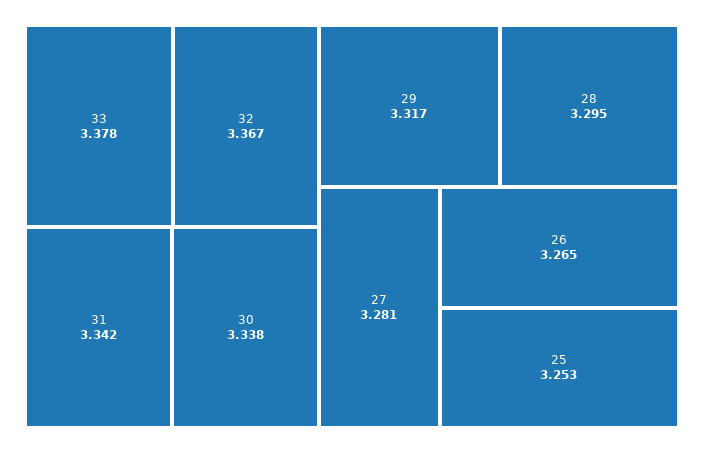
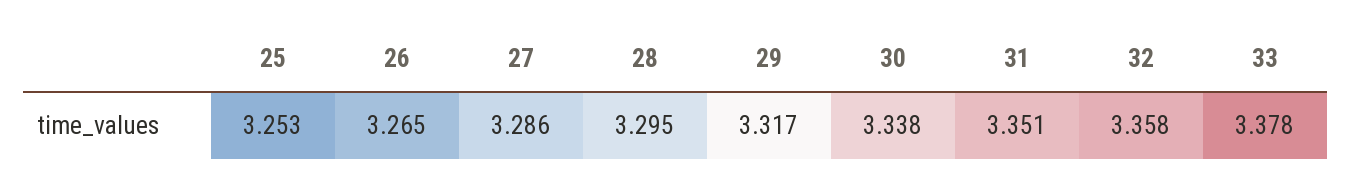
32: 3.367 -> 3.358
31: 3.342 -> 3.351
27: 3.281 -> 3.286

